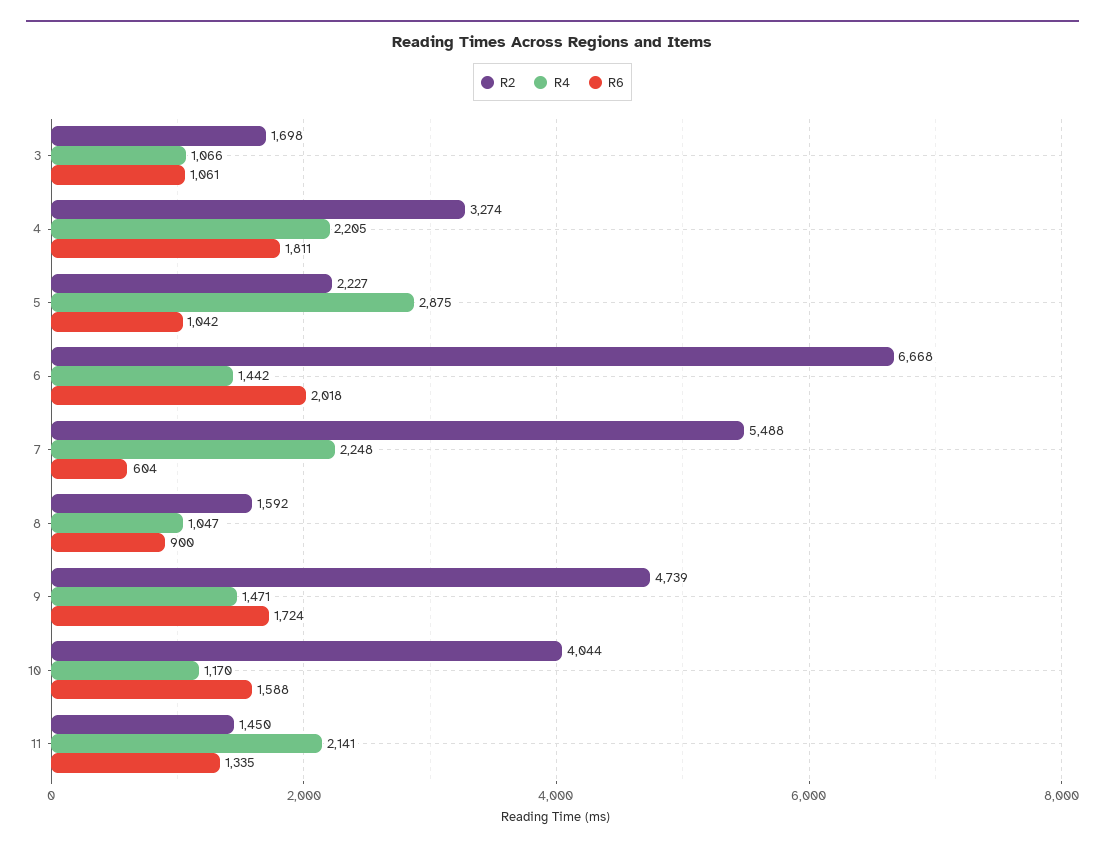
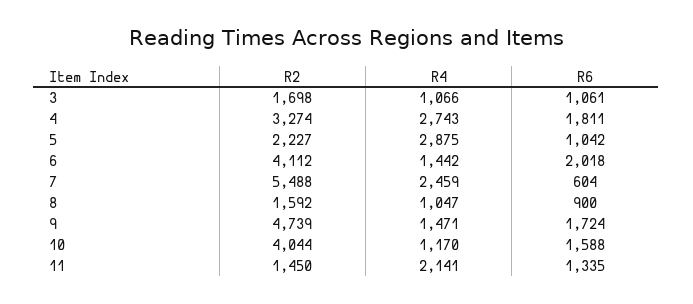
R4, 4: 2205 -> 2743
R2, 6: 6668 -> 4112
R4, 7: 2248 -> 2459

